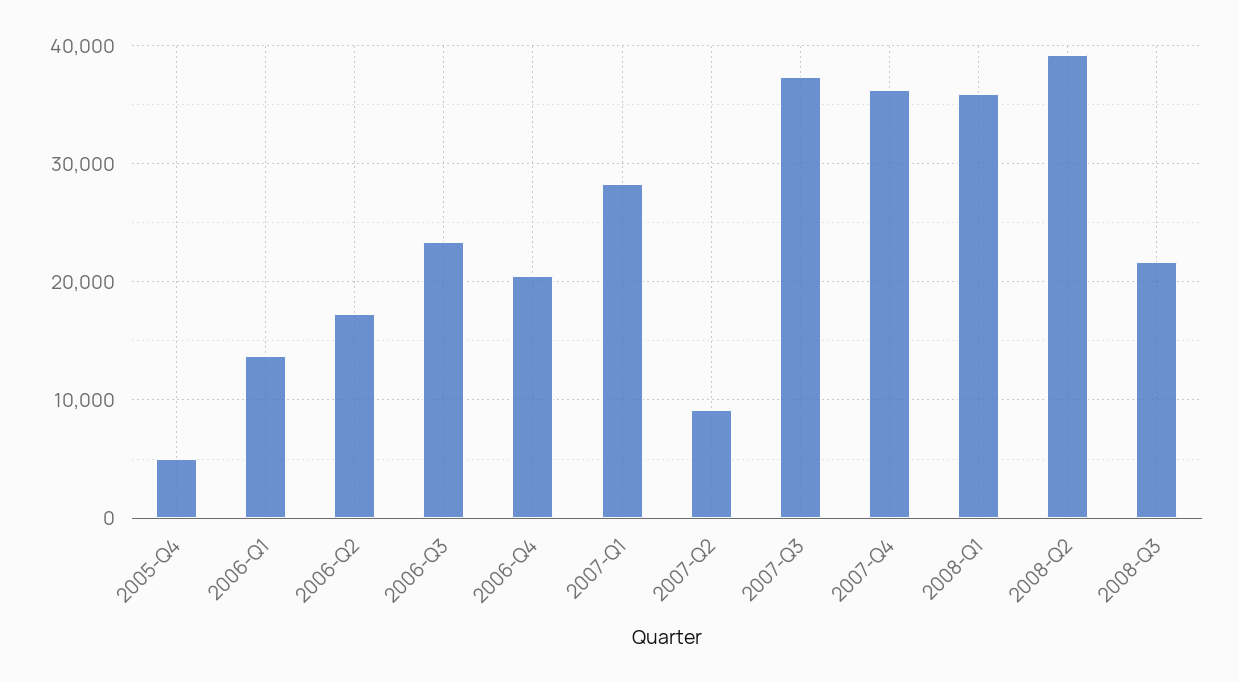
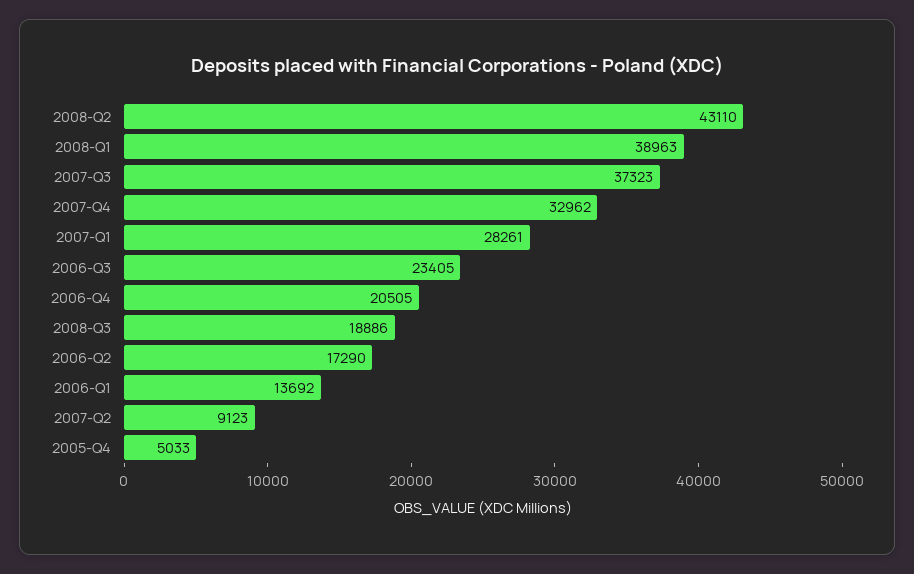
2007-Q4: 36000 -> 32962
2008-Q1: 36000 -> 38963
2008-Q2: 39000 -> 43110
2008-Q3: 22000 -> 18886

